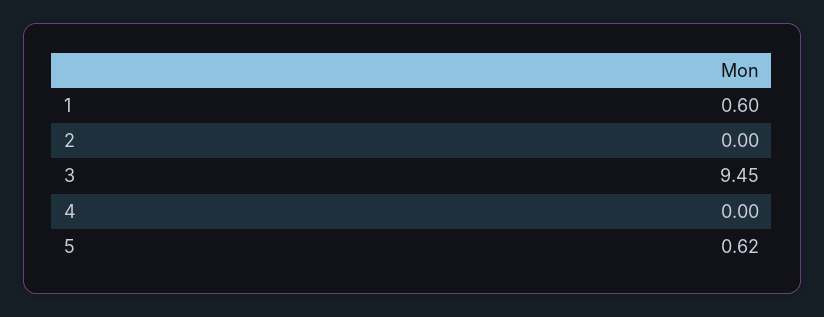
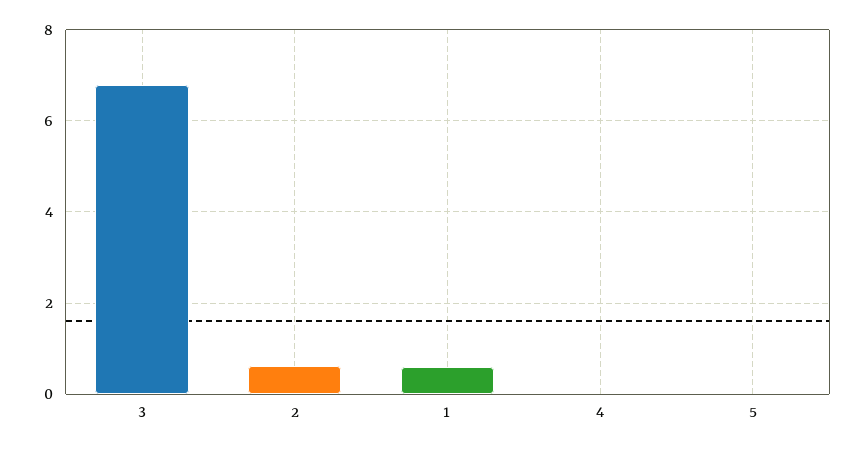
2: 0 -> 0.6
3: 9.45 -> 6.8
5: 0.62 -> 0

